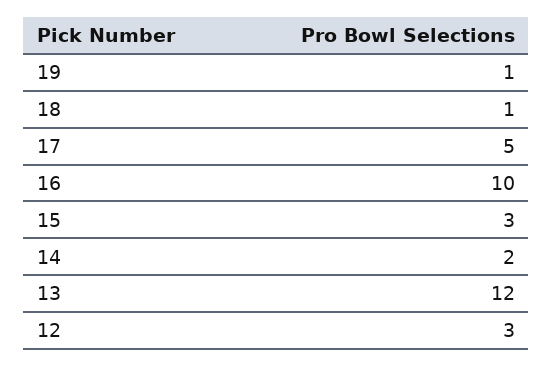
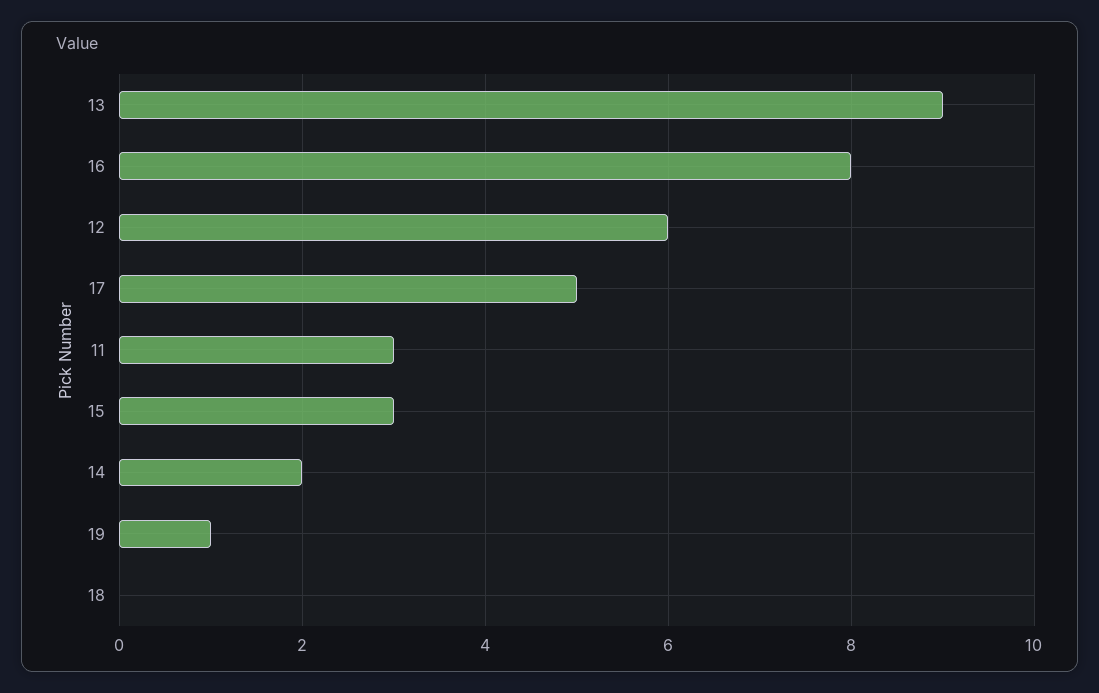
18: 1 -> 0
16: 10 -> 8
13: 12 -> 9
12: 3 -> 6
11: none -> 3

